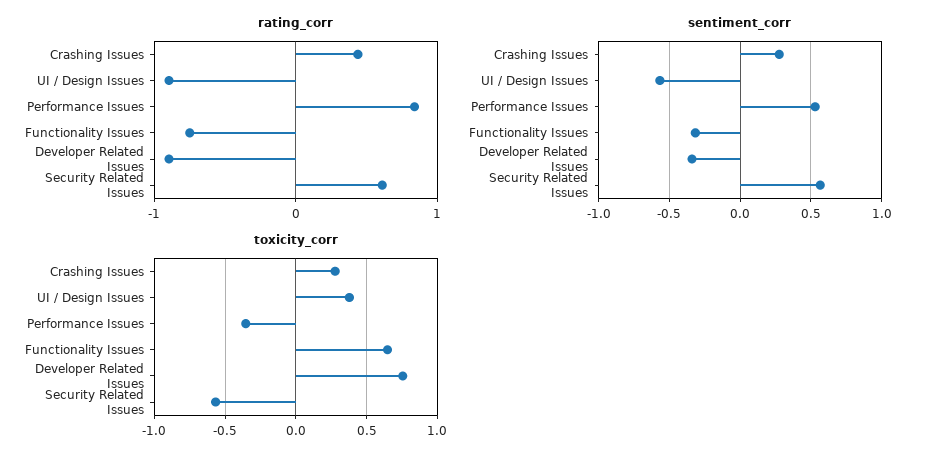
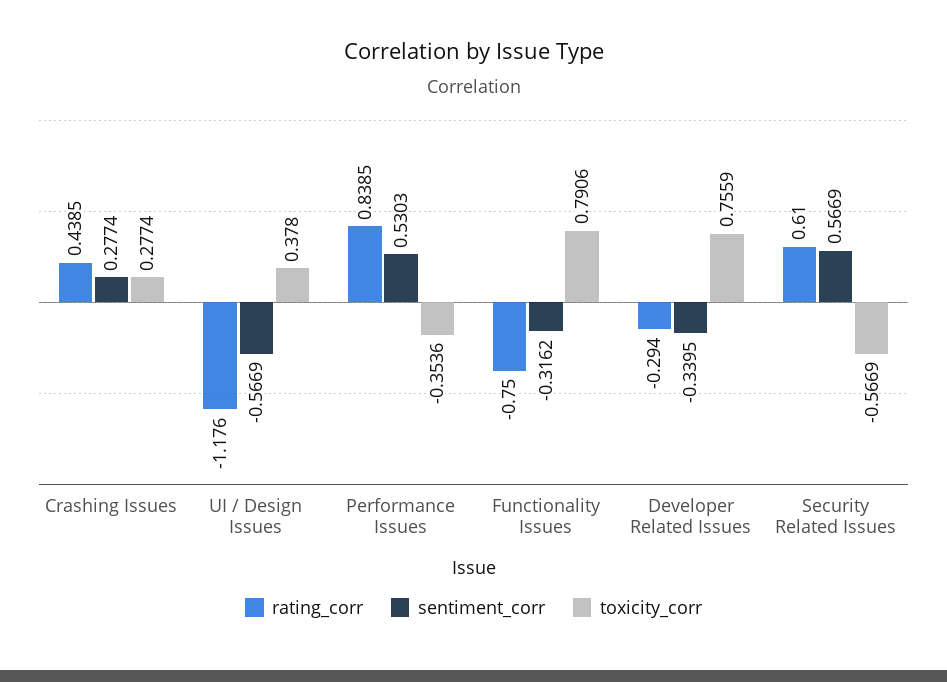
rating_corr, UI / Design Issues: -0.9 -> -1.176
rating_corr, Developer Related Issues: -0.9 -> -0.294
toxicity_corr, Functionality Issues: 0.65 -> 0.7906

